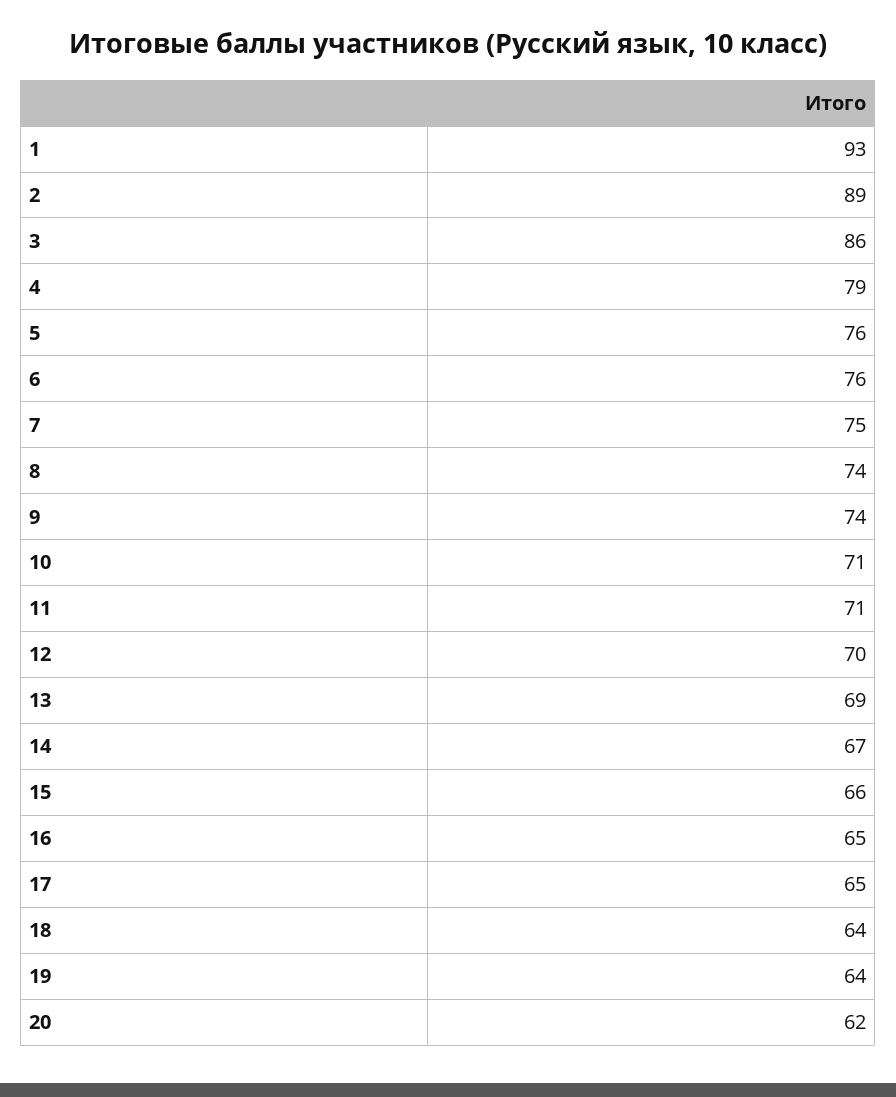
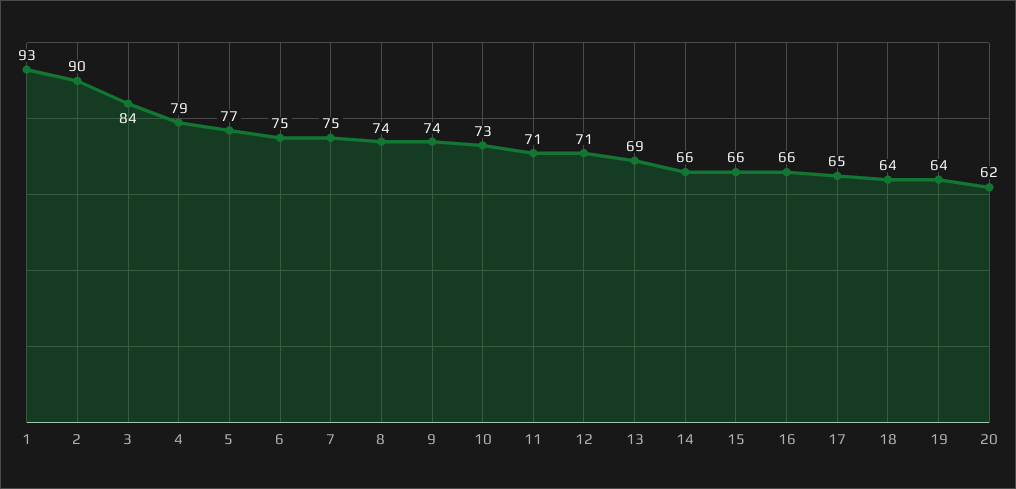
2: 89 -> 90
3: 86 -> 84
5: 76 -> 77
6: 76 -> 75
10: 71 -> 73
12: 70 -> 71
14: 67 -> 66
16: 65 -> 66

